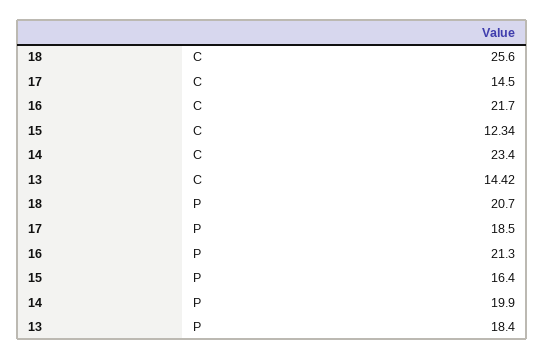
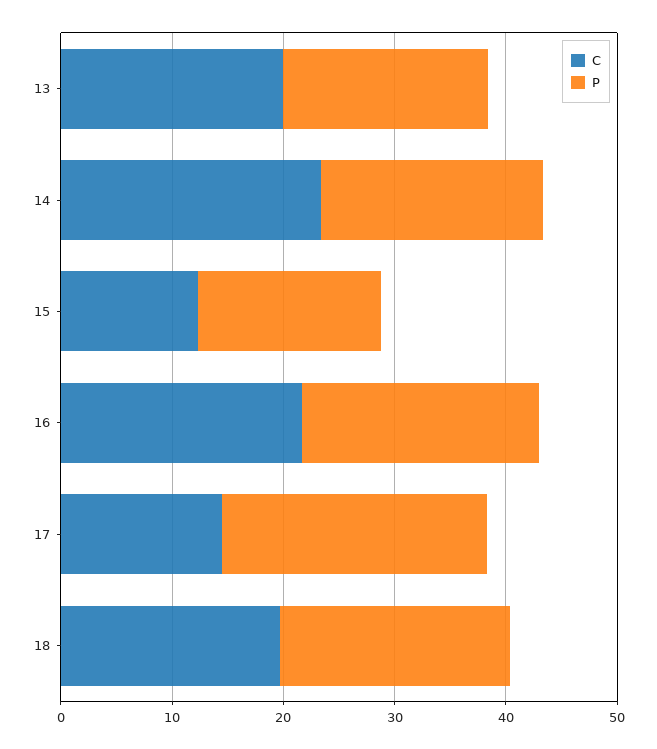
C, 18: 25.6 -> 20
C, 13: 14.42 -> 20
P, 17: 18.5 -> 24

